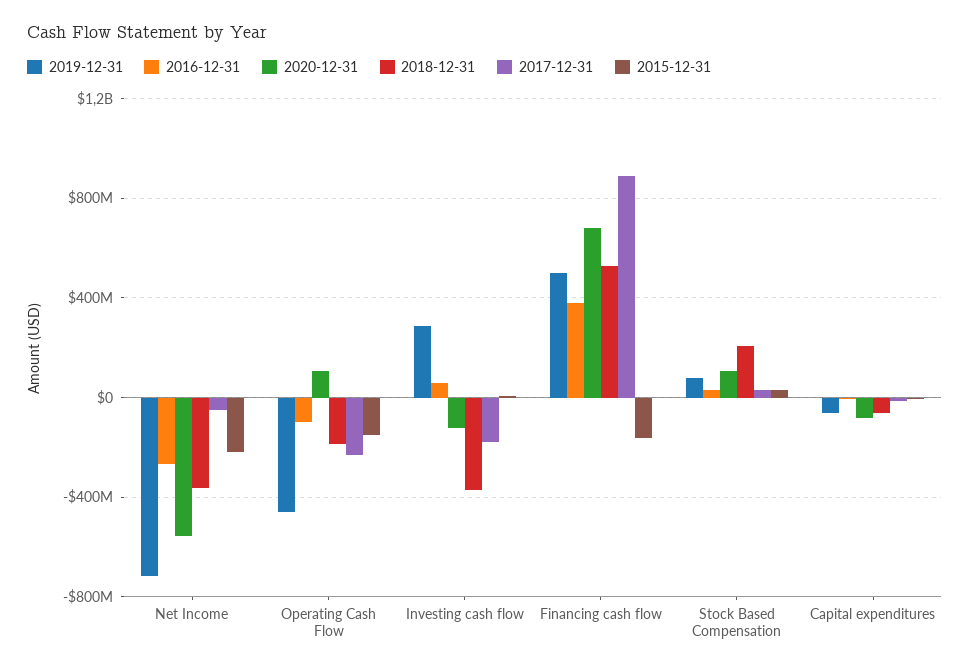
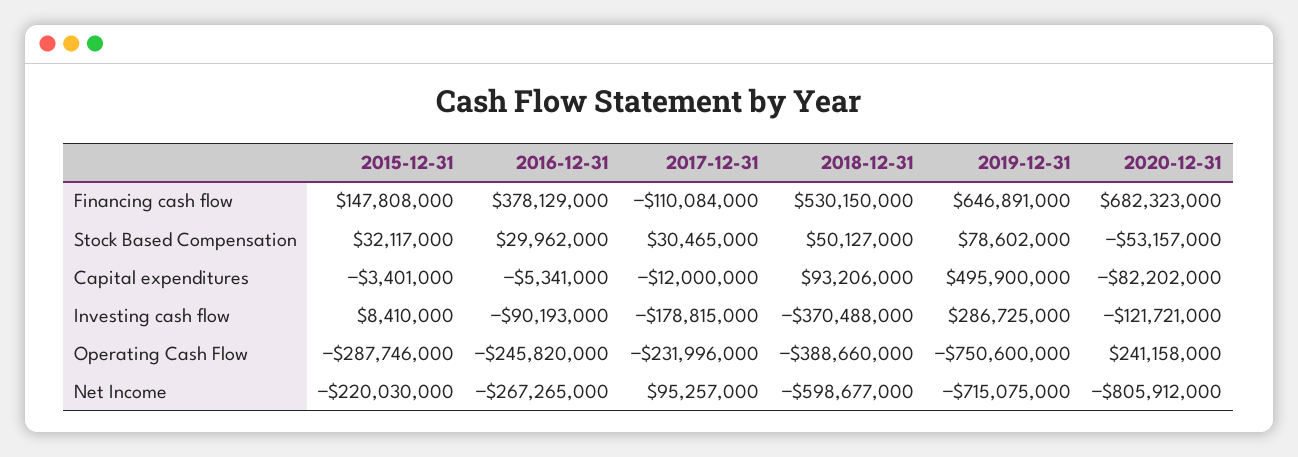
2020-12-31, Net Income: -550000000 -> -805912000
2018-12-31, Net Income: -350000000 -> -598677000
2017-12-31, Net Income: -50000000 -> 95257000
2019-12-31, Operating Cash Flow: -450000000 -> -750600000
2016-12-31, Operating Cash Flow: -100000000 -> -245820000
2020-12-31, Operating Cash Flow: 100000000 -> 241158000
2018-12-31, Operating Cash Flow: -200000000 -> -388660000
2015-12-31, Operating Cash Flow: -150000000 -> -287746000
2016-12-31, Investing cash flow: 50000000 -> -90193000
2019-12-31, Financing cash flow: 500000000 -> 646891000
2017-12-31, Financing cash flow: 900000000 -> -110084000
2015-12-31, Financing cash flow: -150000000 -> 147808000
2020-12-31, Stock Based Compensation: 100000000 -> -53157000
2018-12-31, Stock Based Compensation: 200000000 -> 50127000
2019-12-31, Capital expenditures: -50000000 -> 495900000
2018-12-31, Capital expenditures: -50000000 -> 93206000

